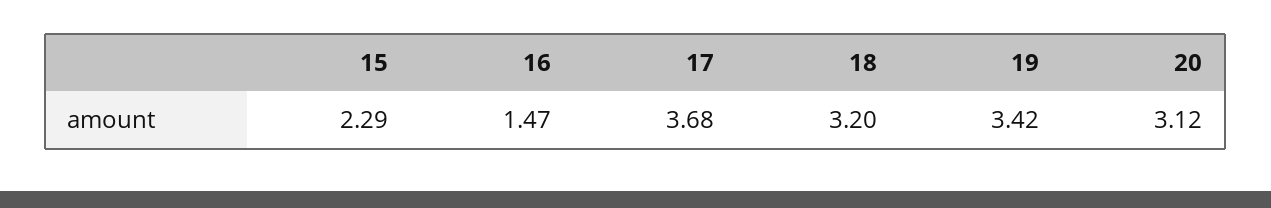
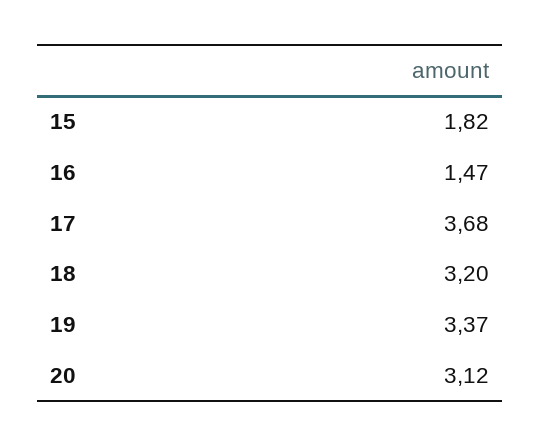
15: 2.29 -> 1.82
19: 3.42 -> 3.37

